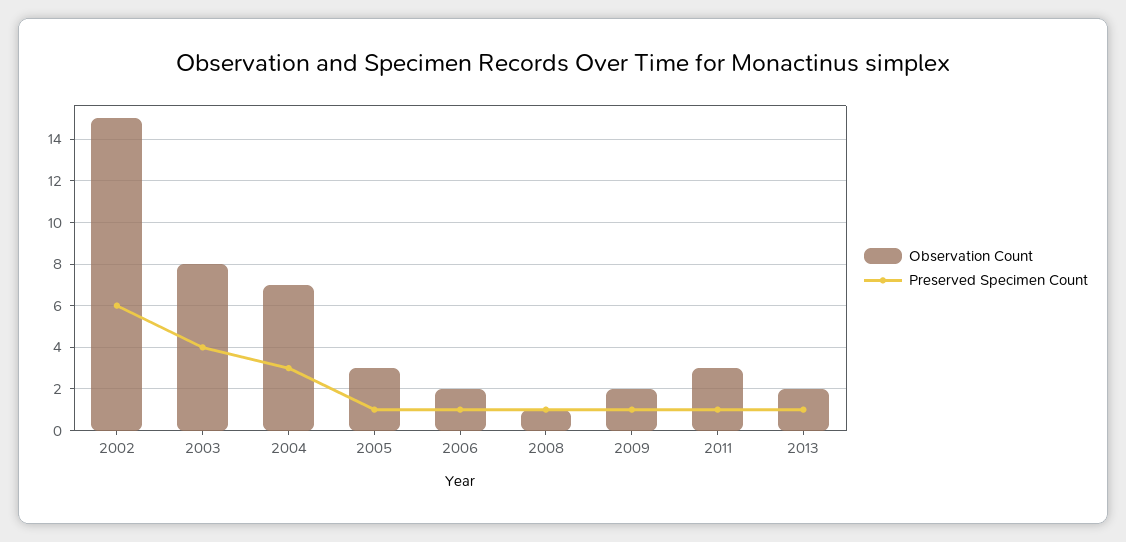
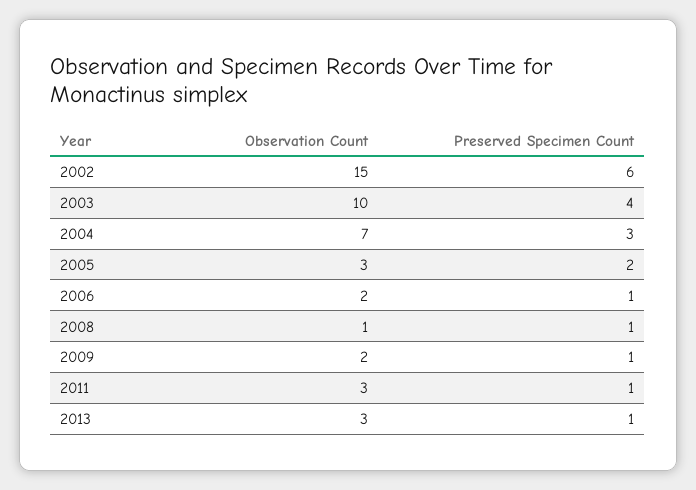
Observation Count, 2003: 8 -> 10
Preserved Specimen Count, 2005: 1 -> 2
Observation Count, 2013: 2 -> 3

